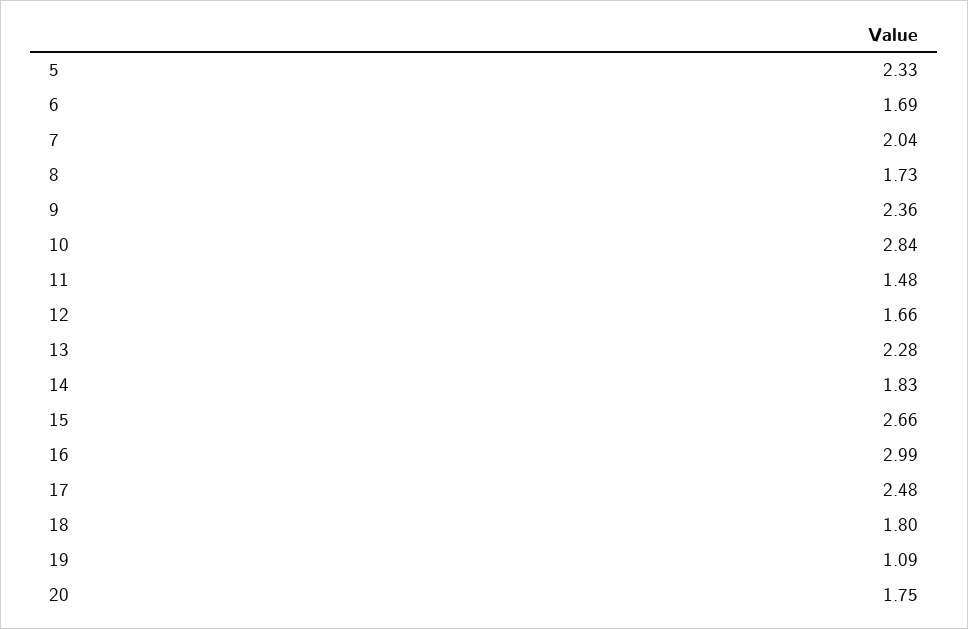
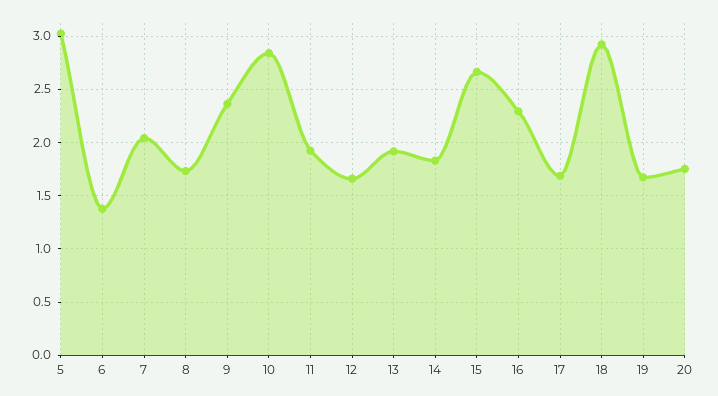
5: 2.33 -> 3
6: 1.69 -> 1.4
11: 1.48 -> 1.9
13: 2.28 -> 1.9
16: 2.99 -> 2.3
17: 2.48 -> 1.7
18: 1.8 -> 2.9
19: 1.09 -> 1.7

